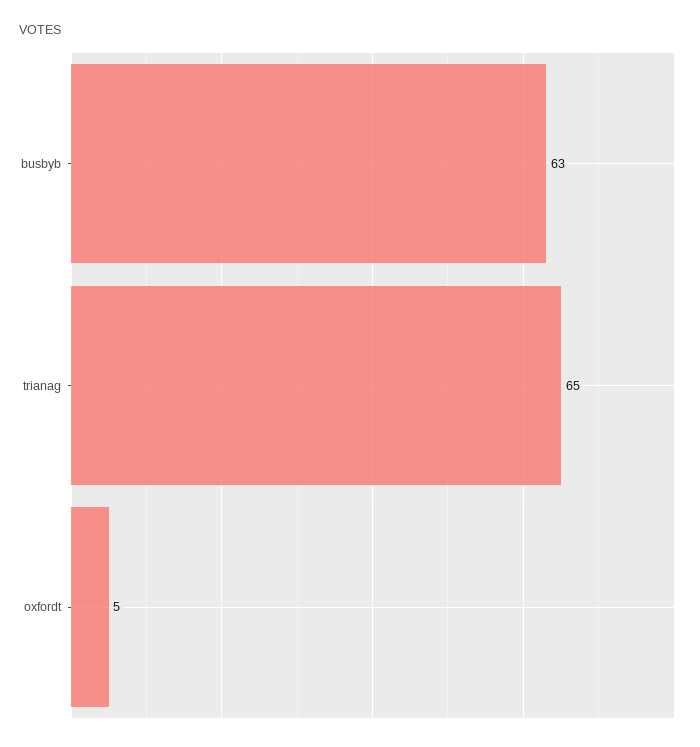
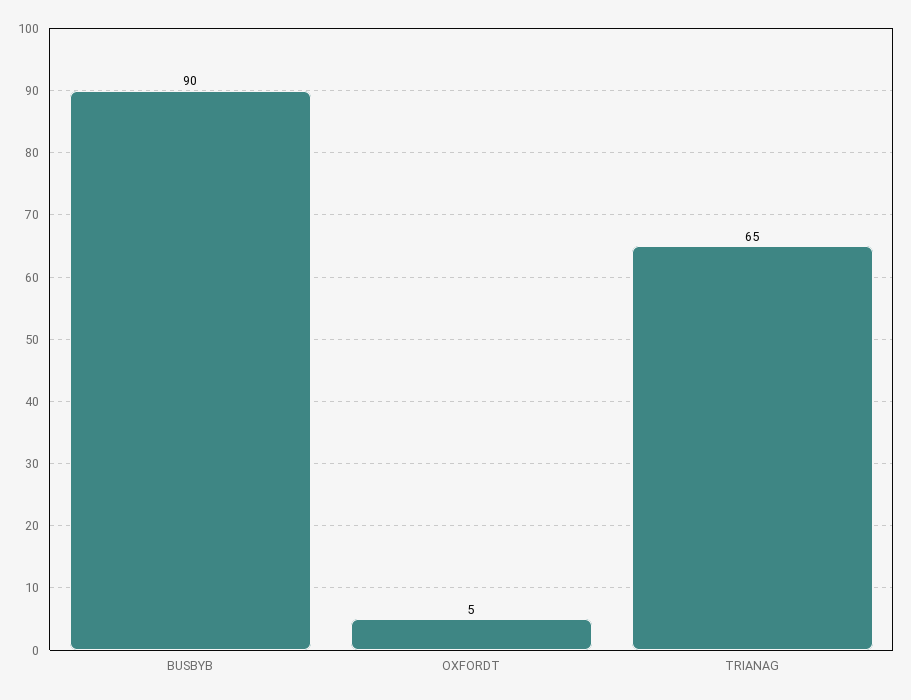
busbyb: 63 -> 90

